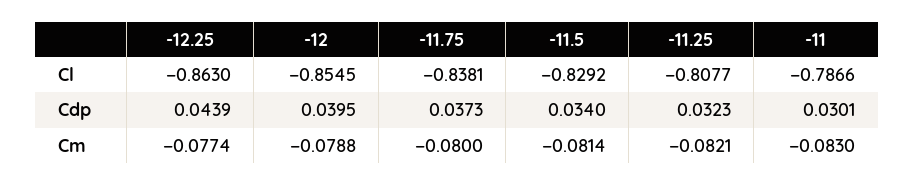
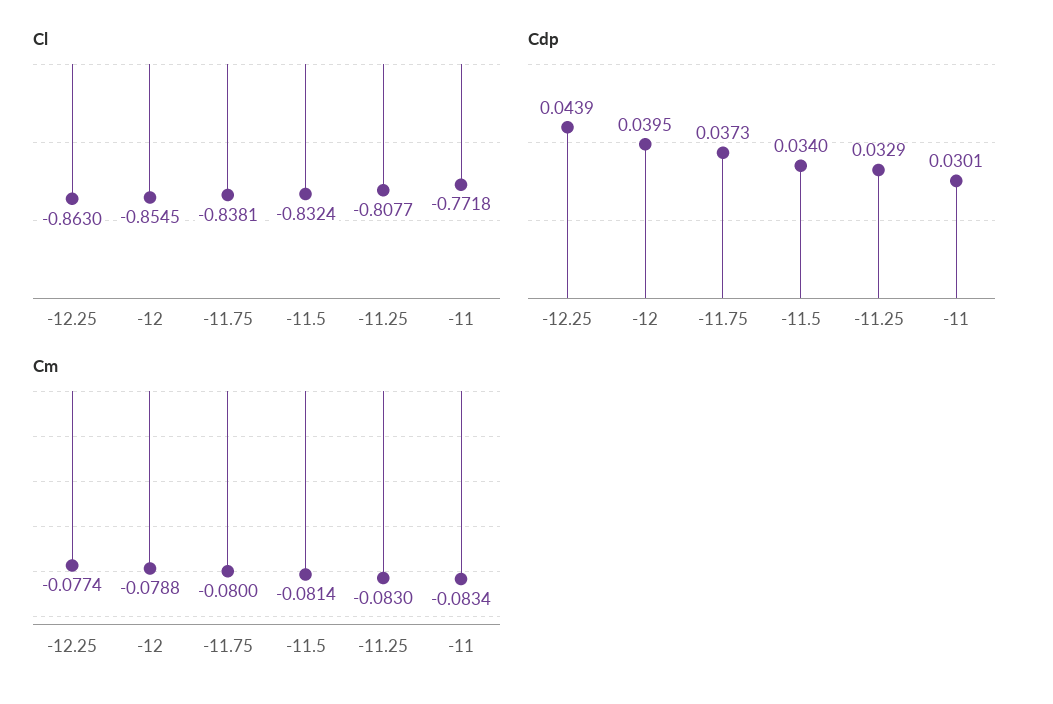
Cl, -11.5: -0.8292 -> -0.8324
Cl, -11: -0.7866 -> -0.7718
Cdp, -11.25: 0.0323 -> 0.0329
Cm, -11.25: -0.0821 -> -0.083
Cm, -11: -0.083 -> -0.0834

